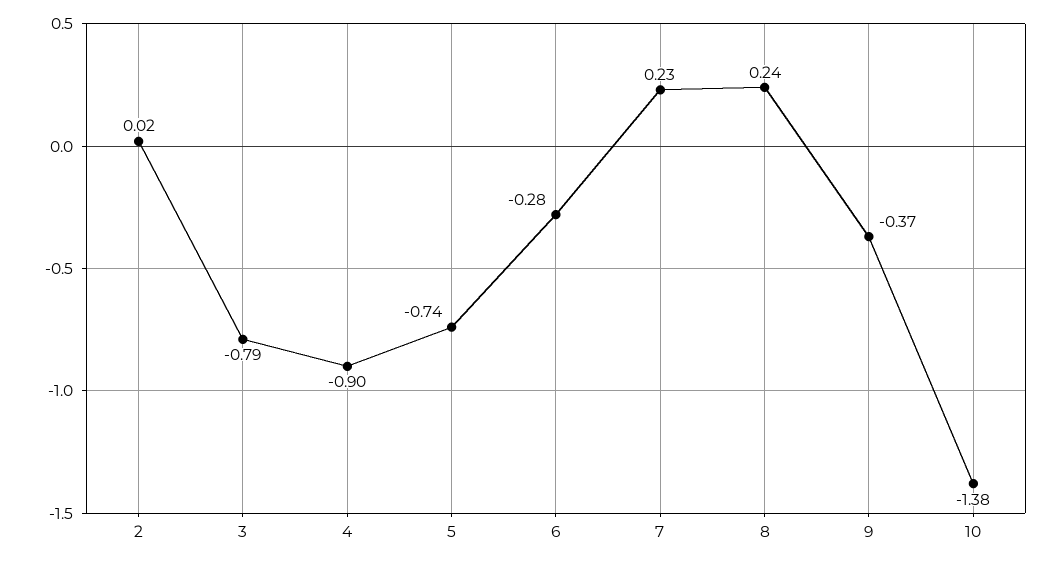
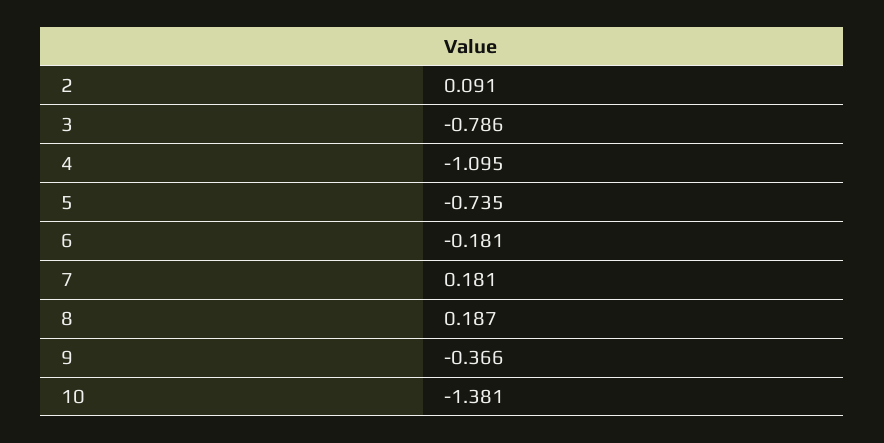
2: 0.02 -> 0.091
4: -0.9 -> -1.095
6: -0.28 -> -0.181
7: 0.23 -> 0.181
8: 0.24 -> 0.187

